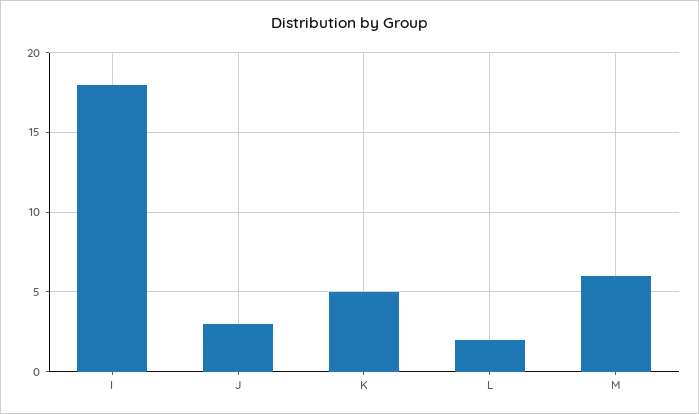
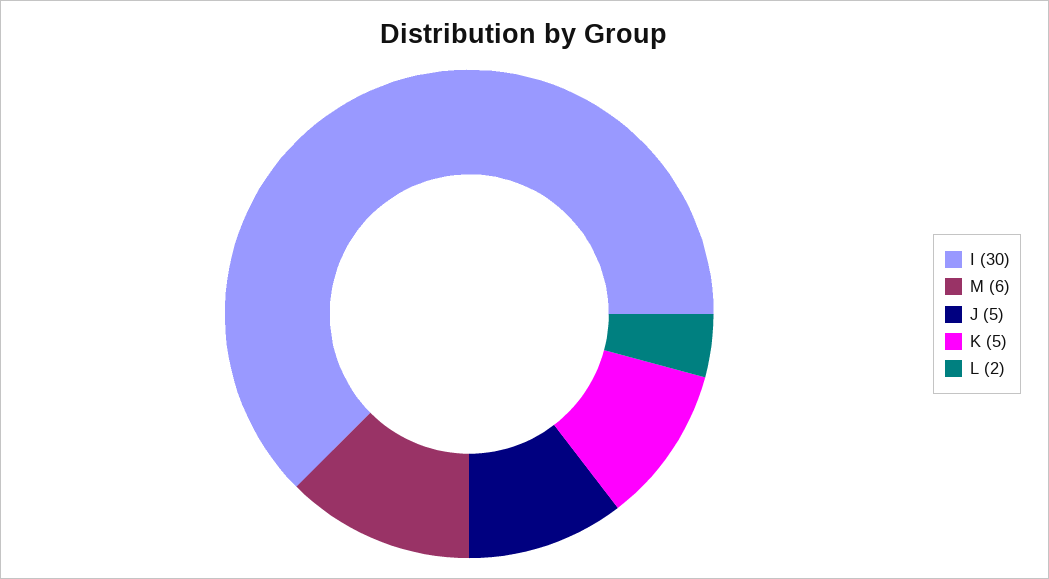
I: 18 -> 30
J: 3 -> 5

